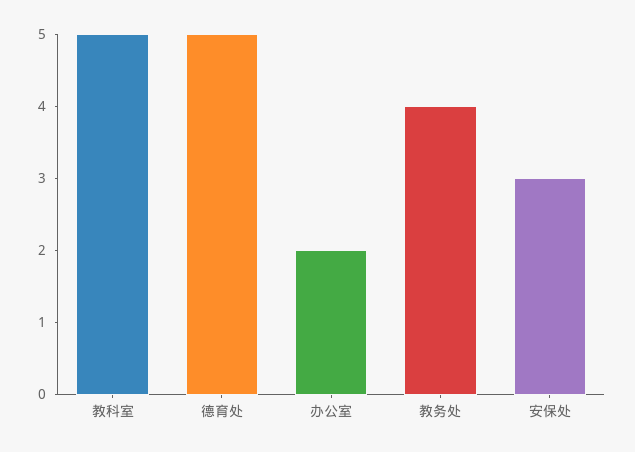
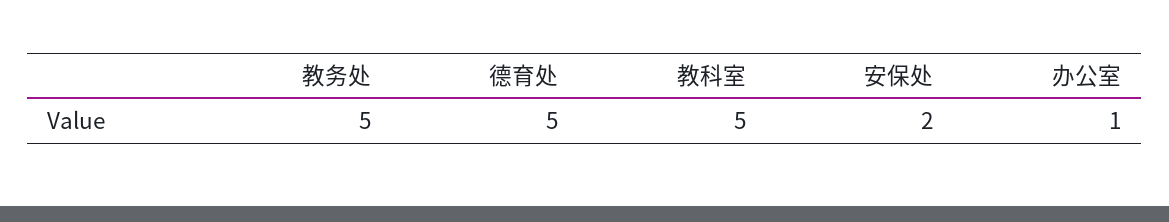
办公室: 2 -> 1
教务处: 4 -> 5
安保处: 3 -> 2

